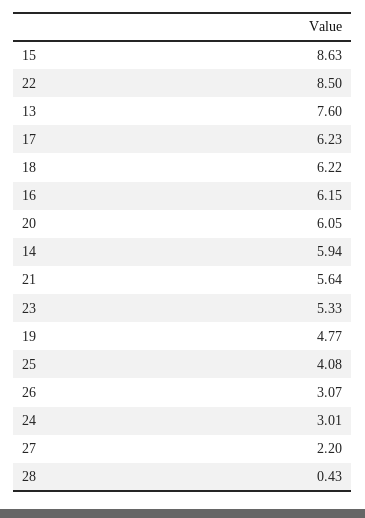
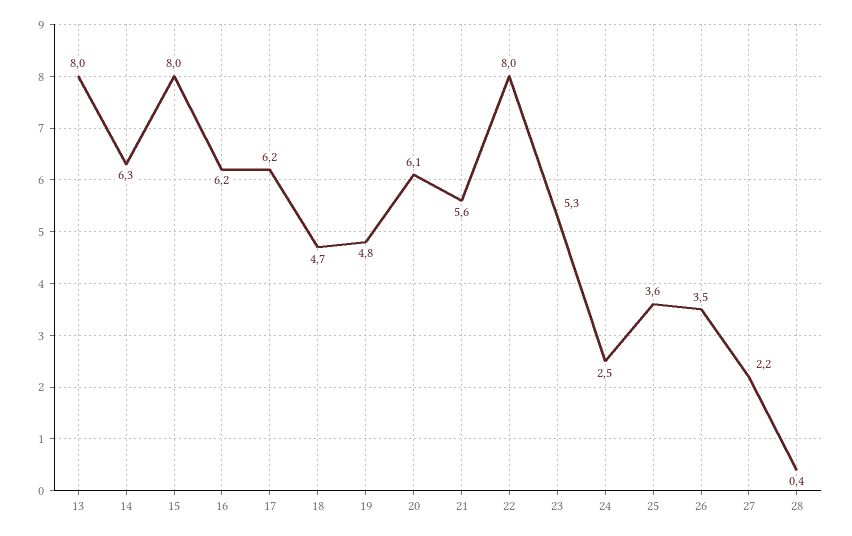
15: 8.63 -> 8
22: 8.5 -> 8
13: 7.6 -> 8
18: 6.22 -> 4.7
14: 5.94 -> 6.3
25: 4.08 -> 3.6
26: 3.07 -> 3.5
24: 3.01 -> 2.5

